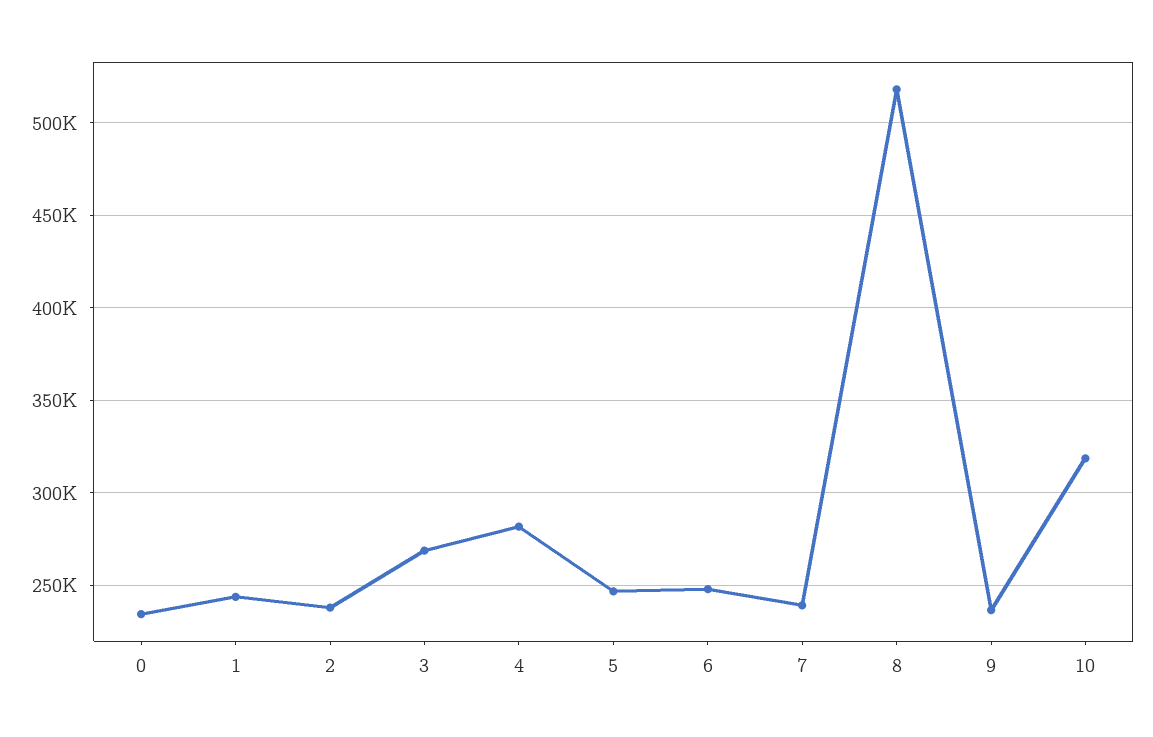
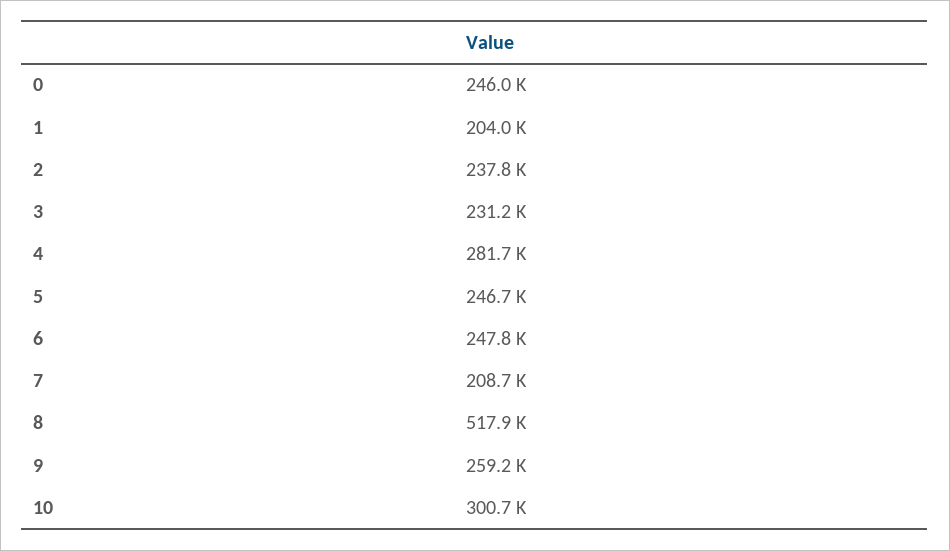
0: 235000 -> 246000
1: 245000 -> 204000
3: 270000 -> 231200
7: 240000 -> 208700
9: 235000 -> 259200
10: 320000 -> 300700

